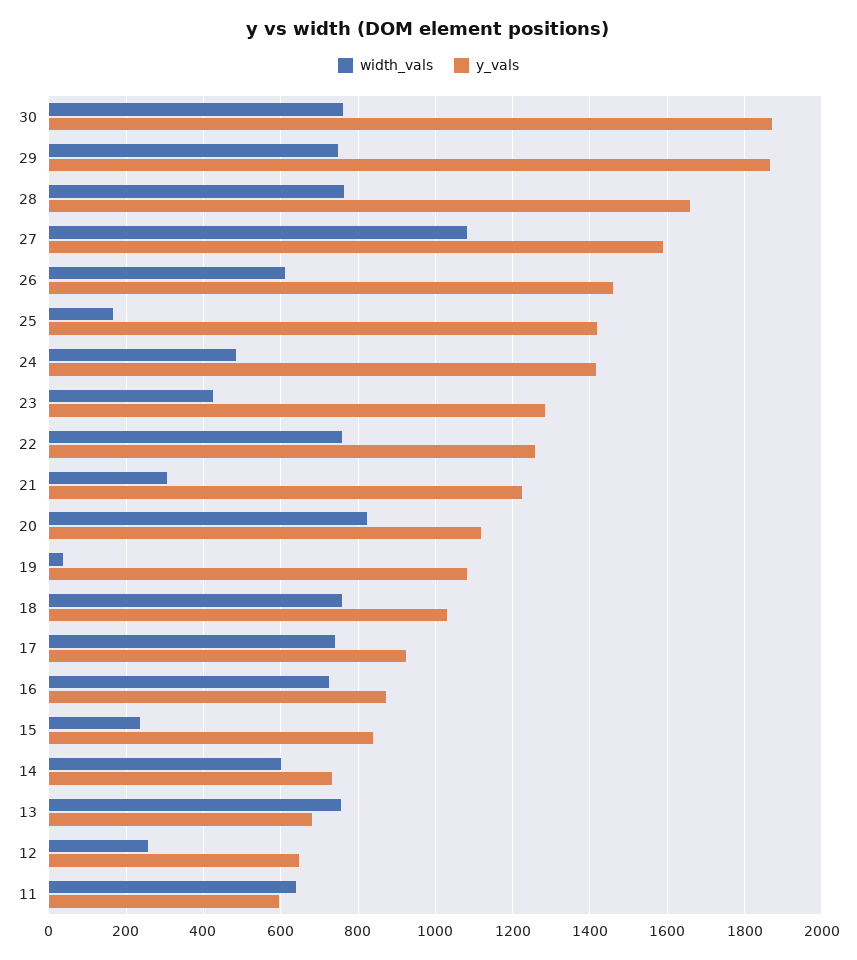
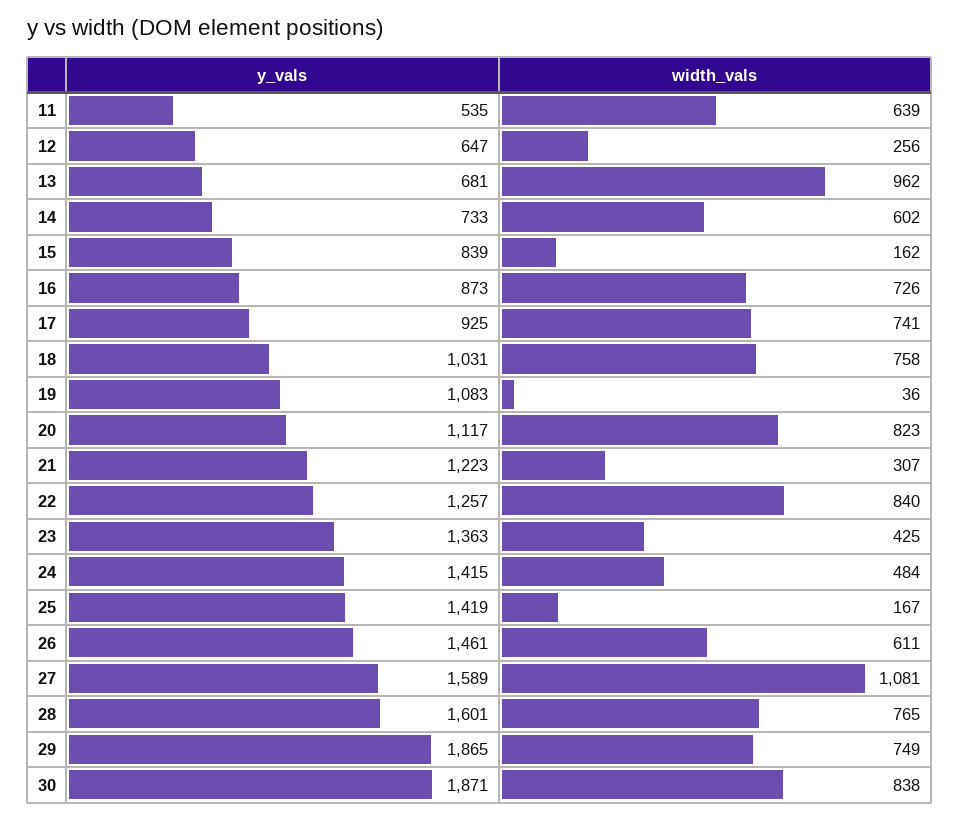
width_vals, 30: 760 -> 838
y_vals, 28: 1660 -> 1601
y_vals, 23: 1280 -> 1363
width_vals, 22: 760 -> 840
width_vals, 15: 240 -> 162
width_vals, 13: 760 -> 962
y_vals, 11: 600 -> 535

